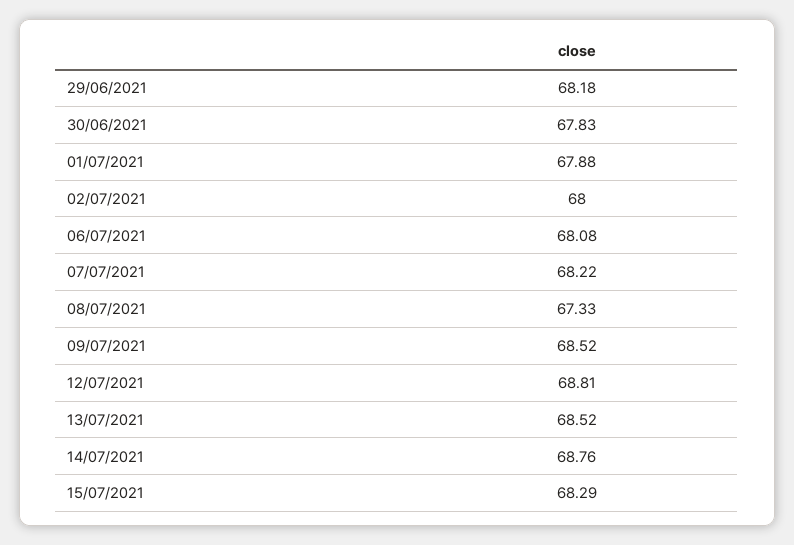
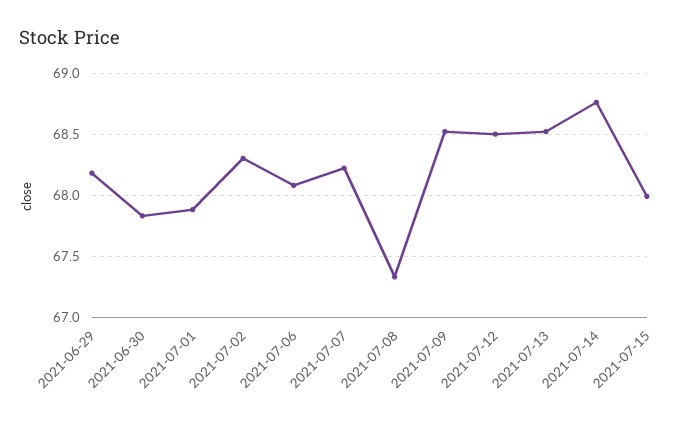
02/07/2021: 68 -> 68.3
12/07/2021: 68.81 -> 68.5
15/07/2021: 68.29 -> 68

